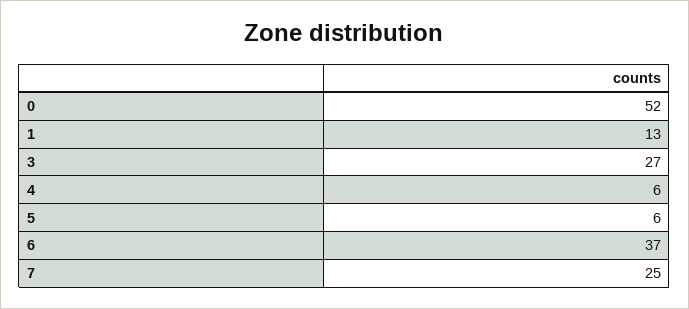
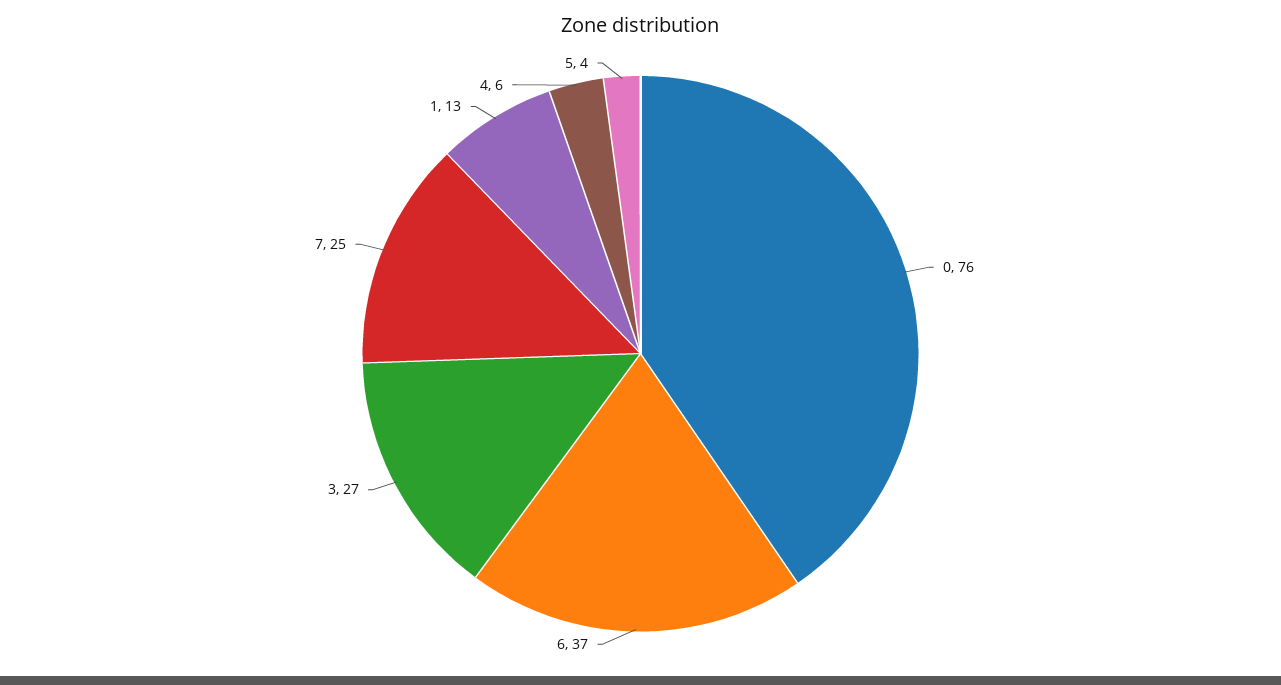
0: 52 -> 76
5: 6 -> 4

